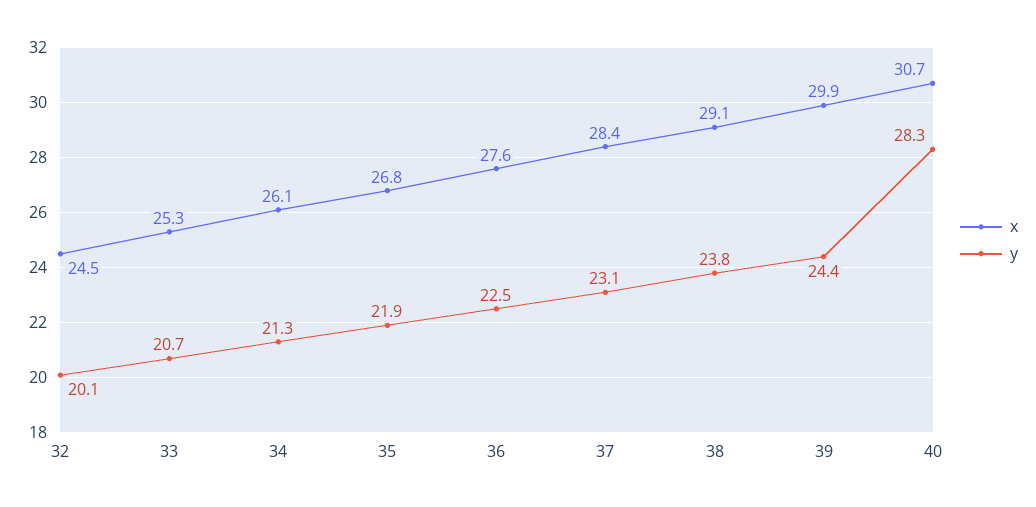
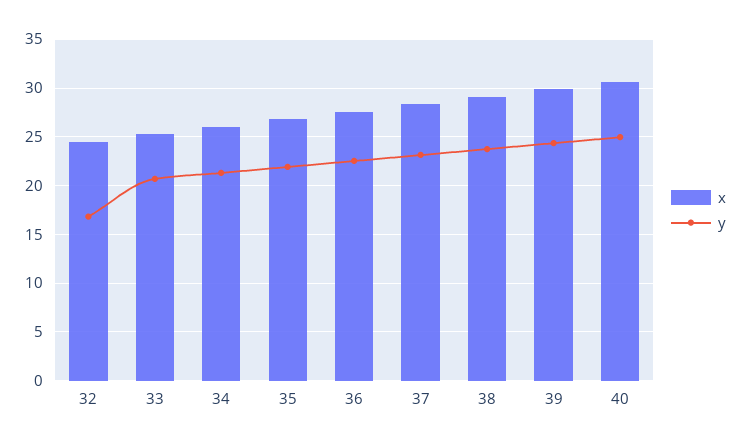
y, 32: 20.1 -> 17
y, 40: 28.3 -> 25

